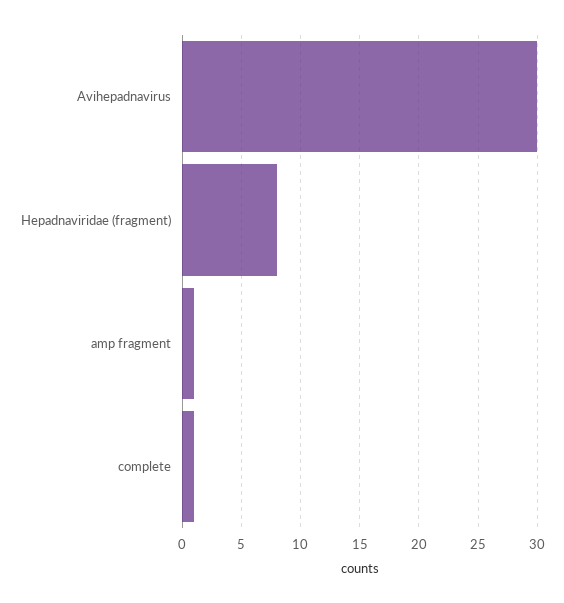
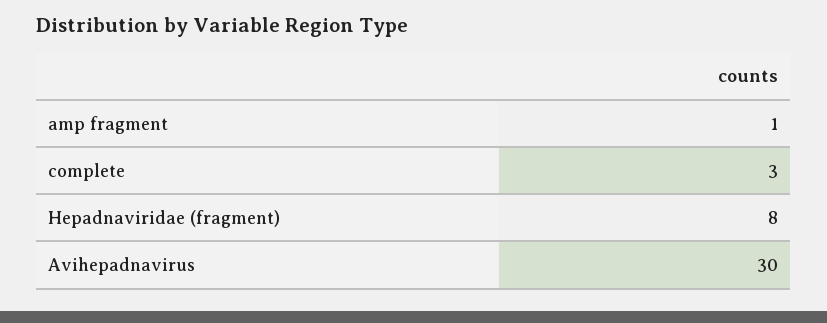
complete: 1 -> 3

